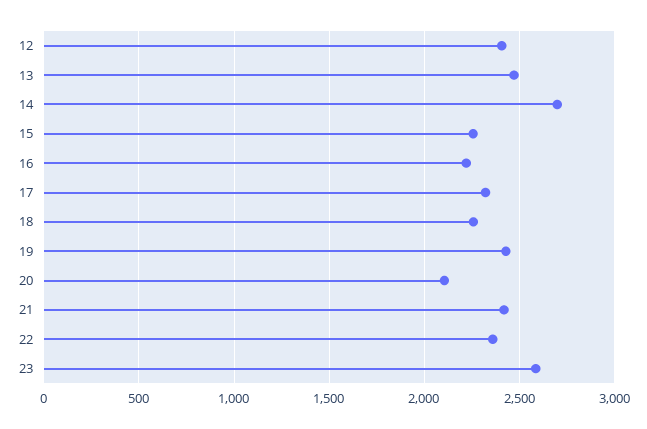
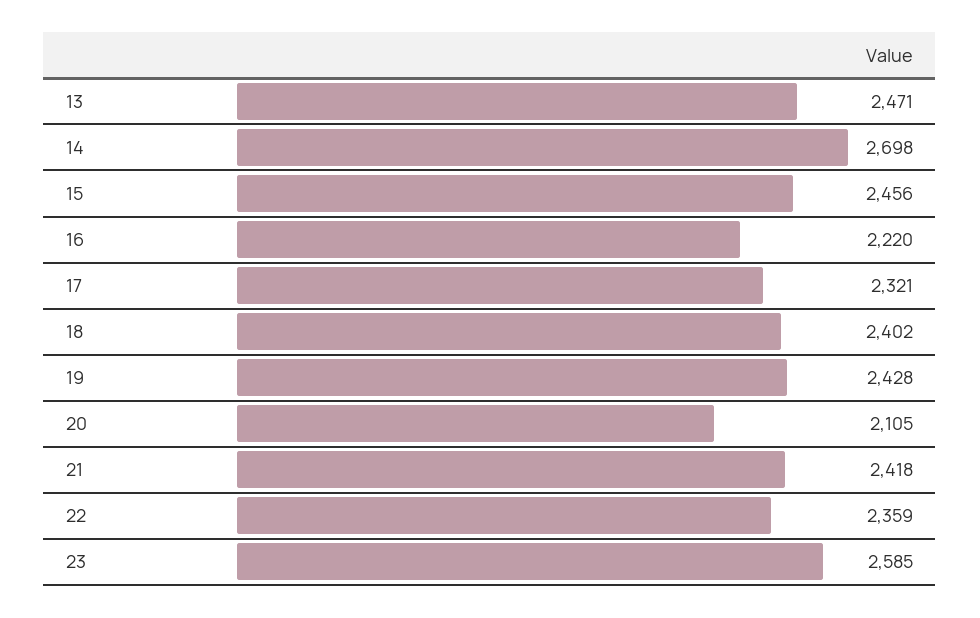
12: 2400 -> none
15: 2250 -> 2456
18: 2250 -> 2402

